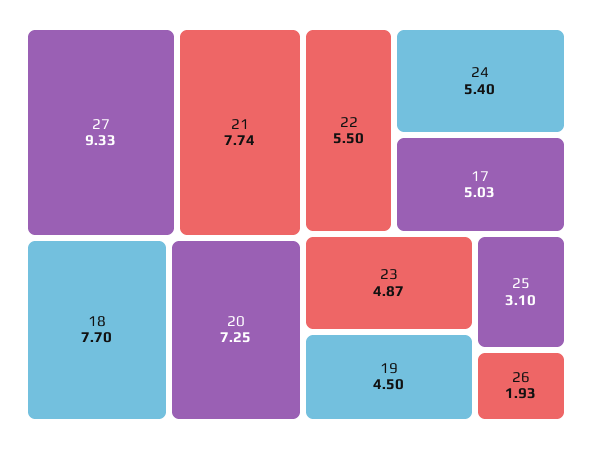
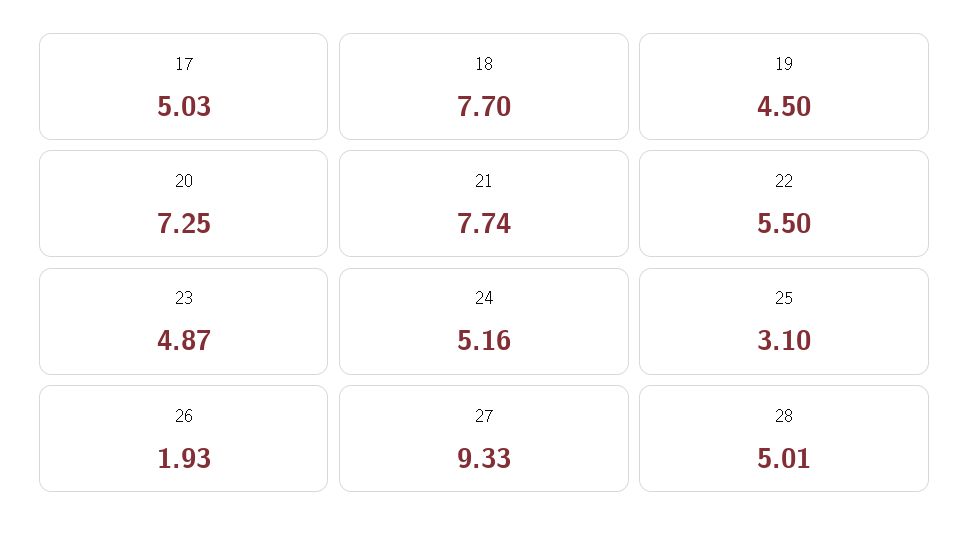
24: 5.4 -> 5.16
28: none -> 5.01

